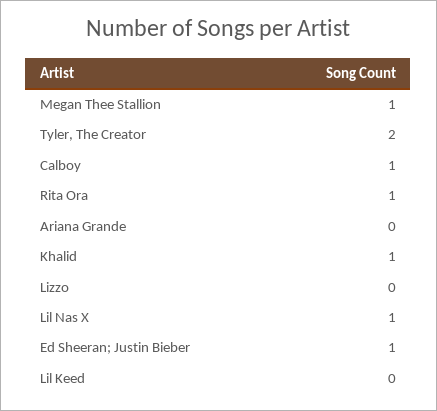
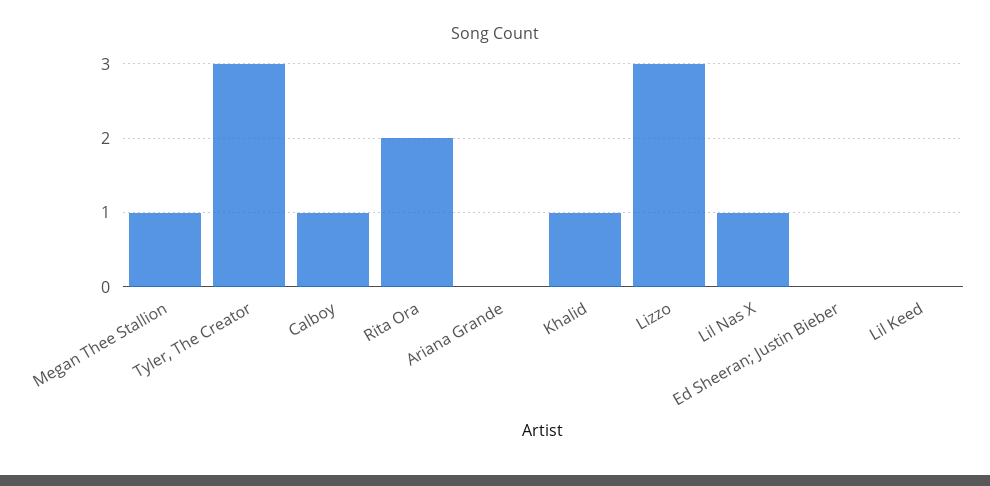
Tyler, The Creator: 2 -> 3
Rita Ora: 1 -> 2
Lizzo: 0 -> 3
Ed Sheeran; Justin Bieber: 1 -> 0

